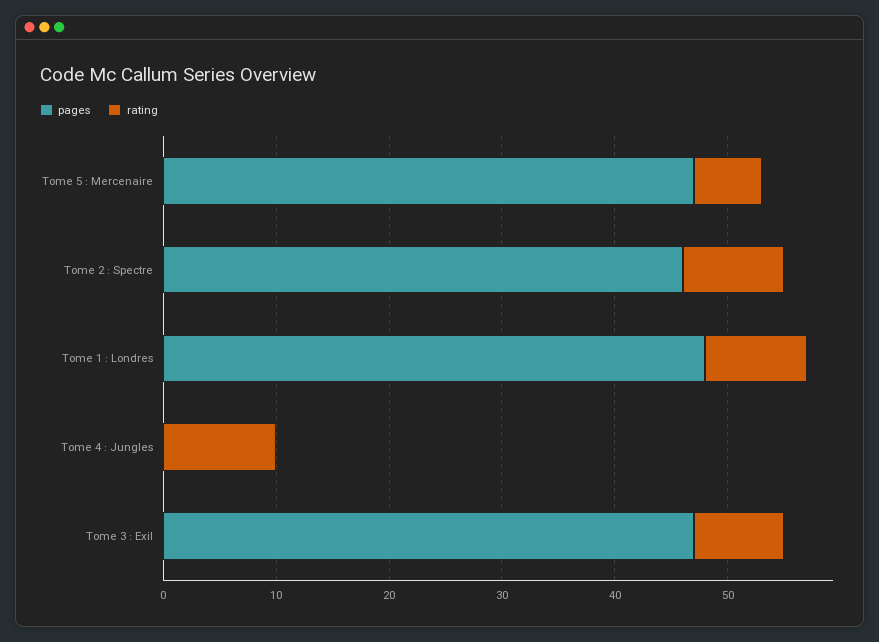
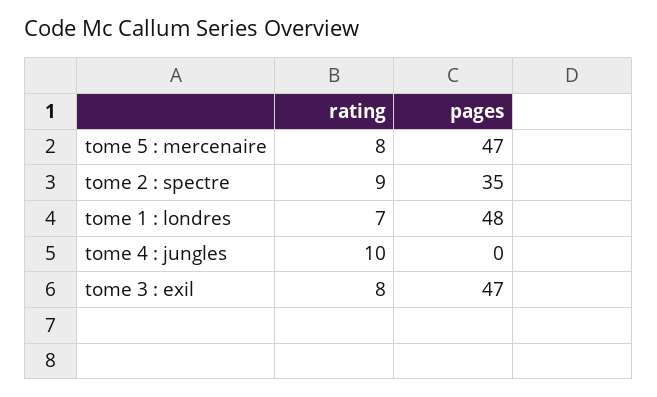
rating, Tome 5 : Mercenaire: 6 -> 8
pages, Tome 2 : Spectre: 46 -> 35
rating, Tome 1 : Londres: 9 -> 7

